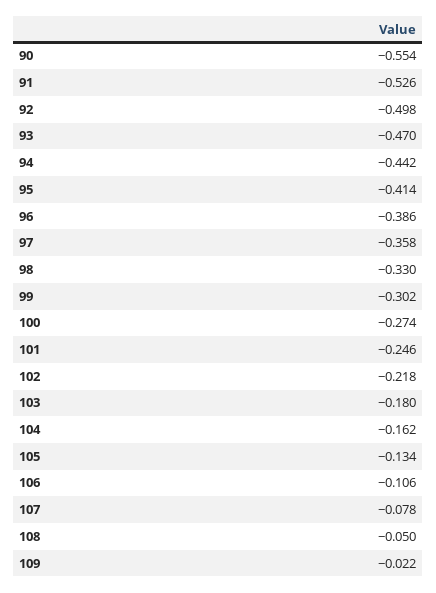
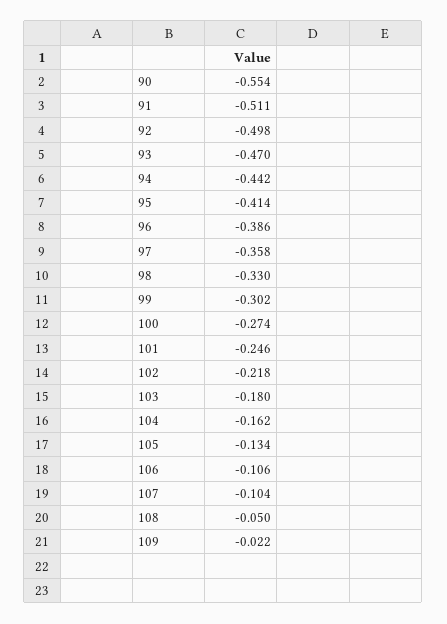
91: -0.526 -> -0.511
107: -0.078 -> -0.104

